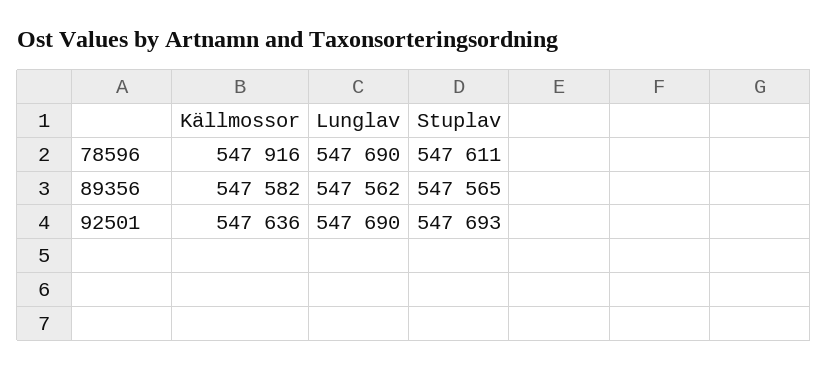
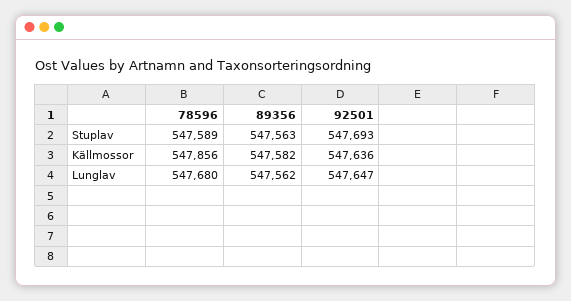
Källmossor, 78596: 547916 -> 547856
Lunglav, 78596: 547690 -> 547680
Stuplav, 78596: 547611 -> 547589
Stuplav, 89356: 547565 -> 547563
Lunglav, 92501: 547690 -> 547647

